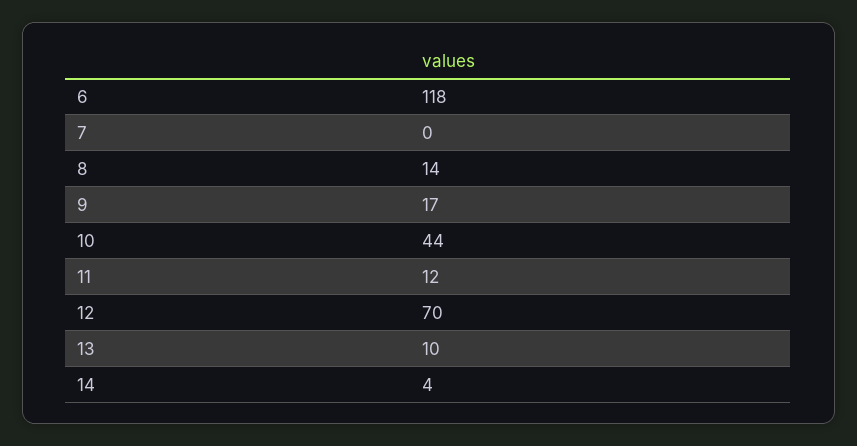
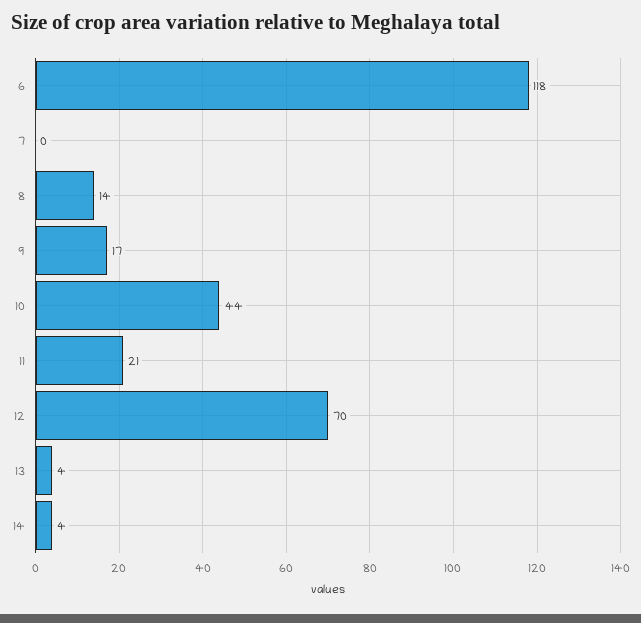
11: 12 -> 21
13: 10 -> 4

